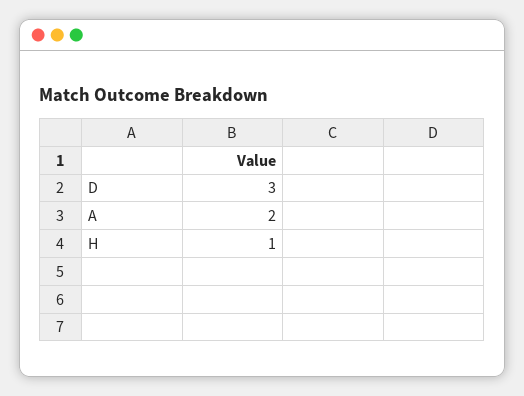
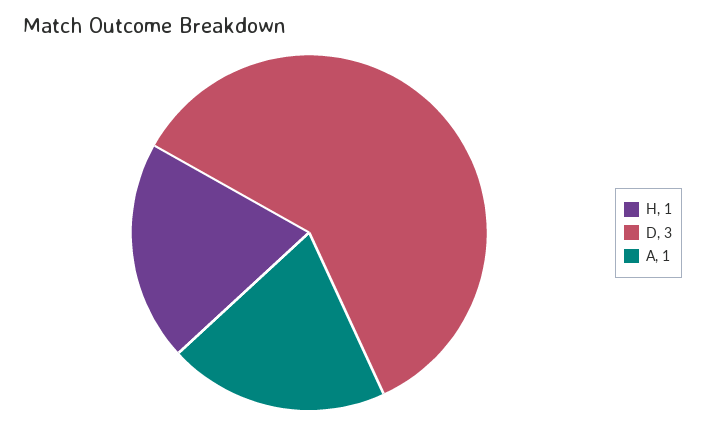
A: 2 -> 1

